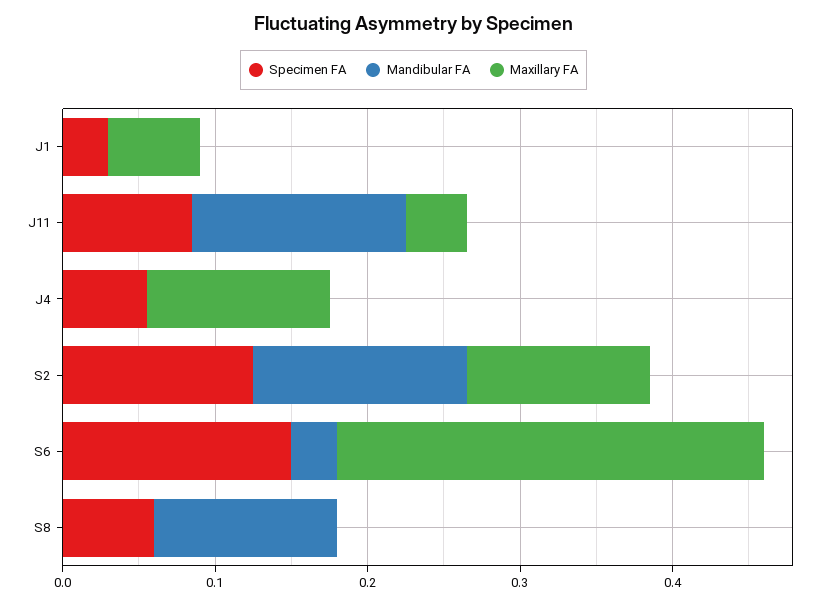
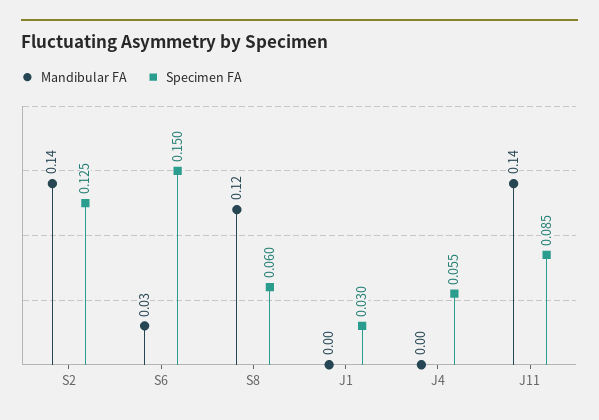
Maxillary FA, J1: 0.06 -> none
Maxillary FA, J11: 0.04 -> none
Maxillary FA, J4: 0.12 -> none
Maxillary FA, S2: 0.12 -> none
Maxillary FA, S6: 0.28 -> none
Maxillary FA, S8: 0 -> none

